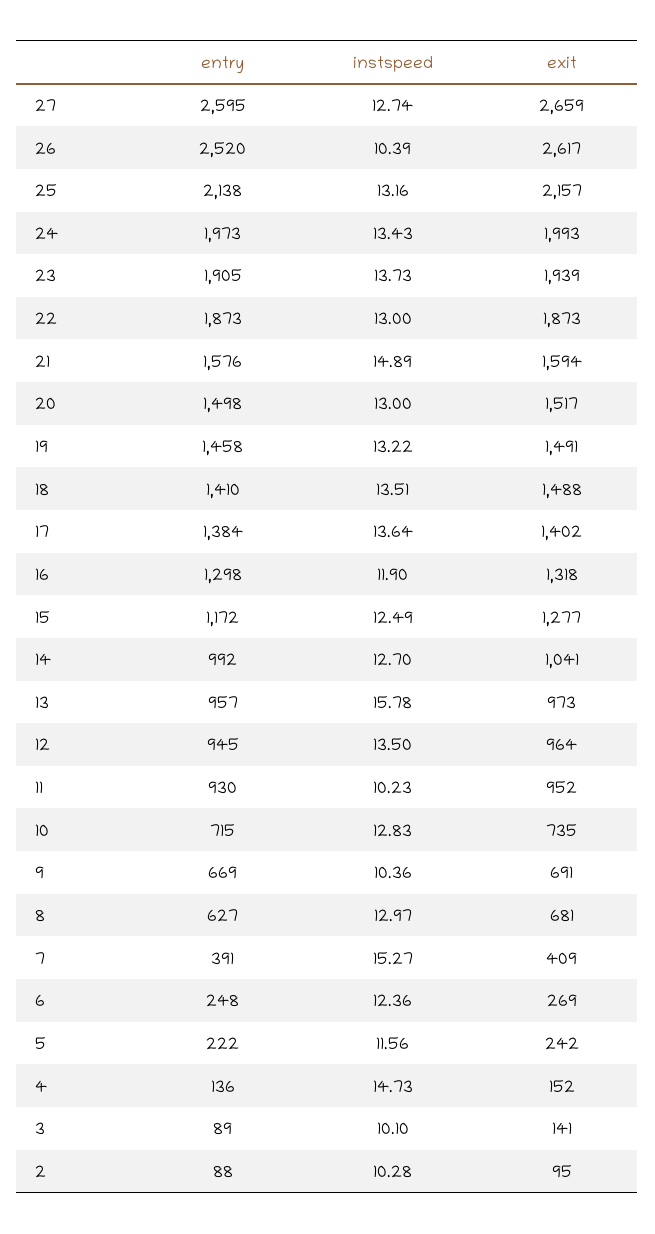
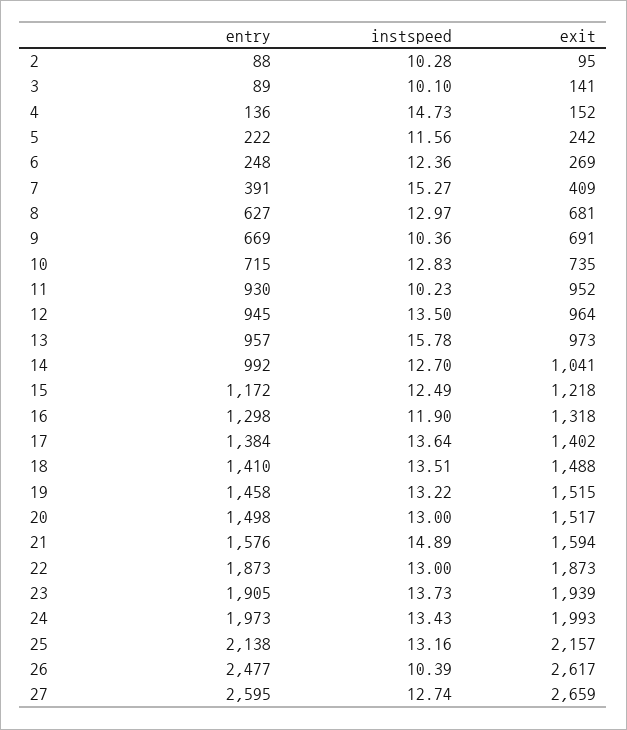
entry, 26: 2520 -> 2477
exit, 19: 1491 -> 1515
exit, 15: 1277 -> 1218

